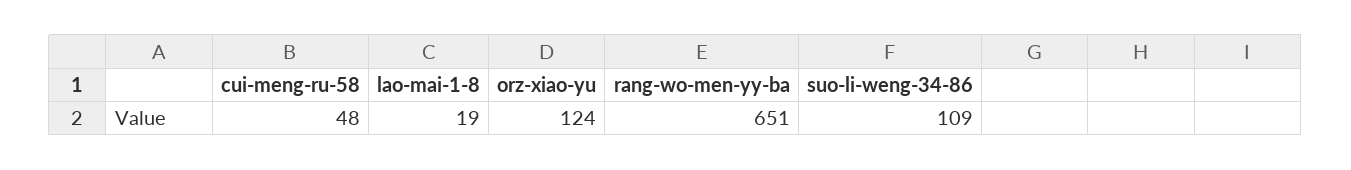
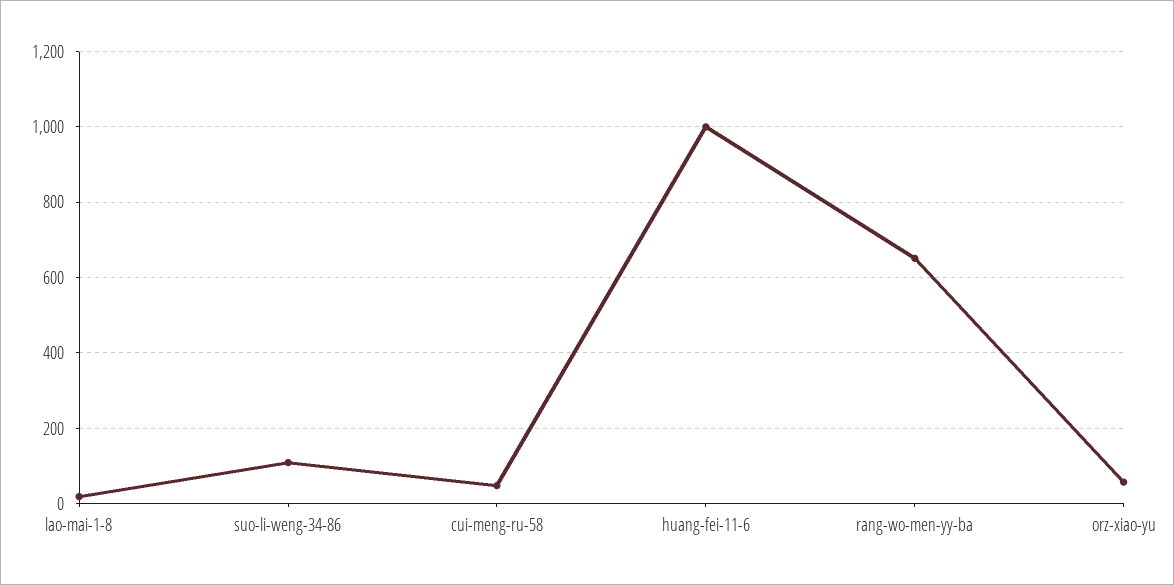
orz-xiao-yu: 124 -> 60
huang-fei-11-6: none -> 1000

